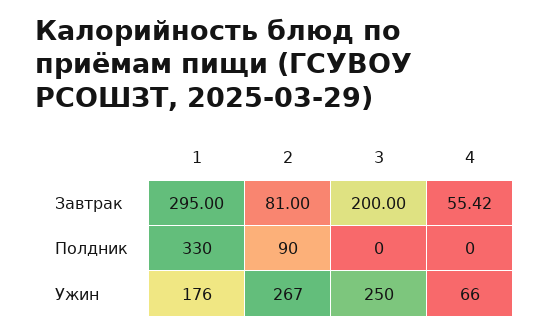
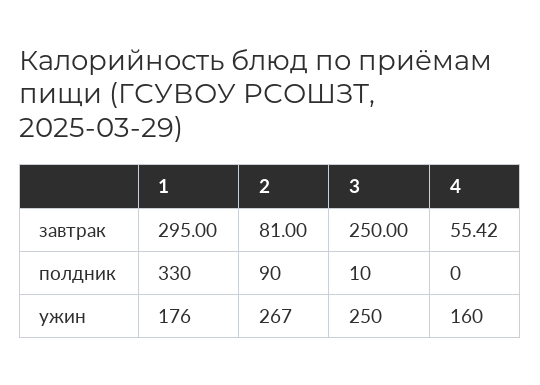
3, Завтрак: 200 -> 250
3, Полдник: 0 -> 10
4, Ужин: 66 -> 160

